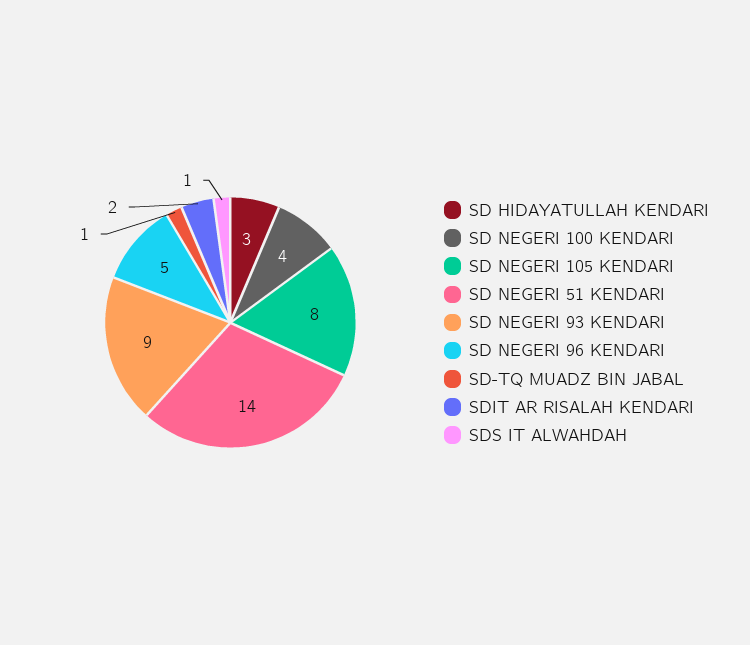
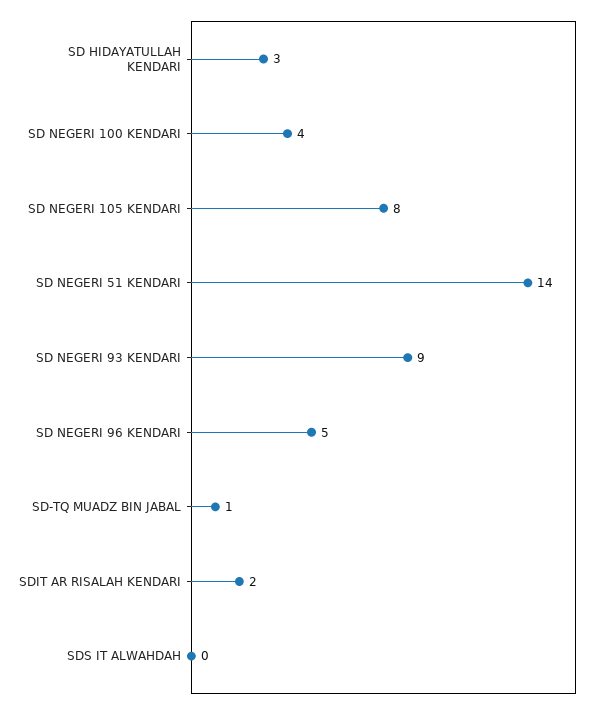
SDS IT ALWAHDAH: 1 -> 0

